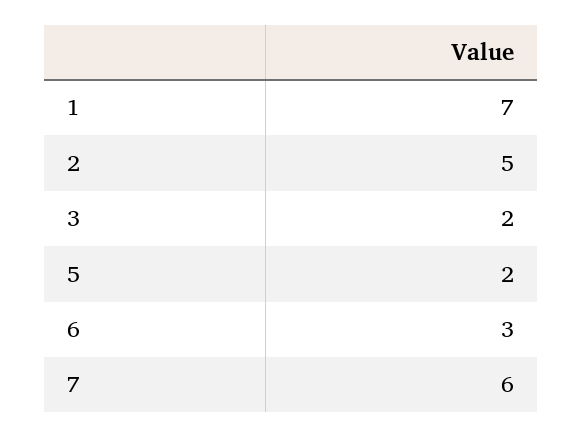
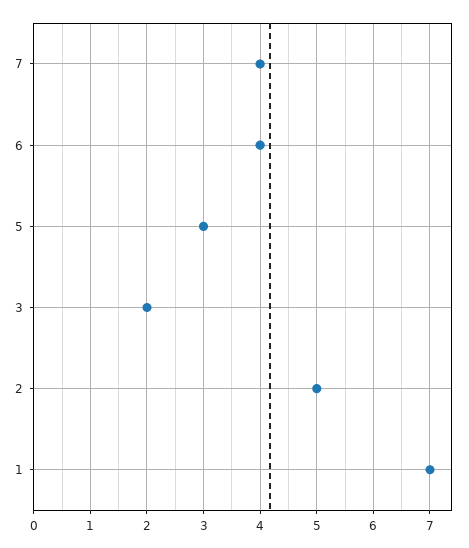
5: 2 -> 3
6: 3 -> 4
7: 6 -> 4

